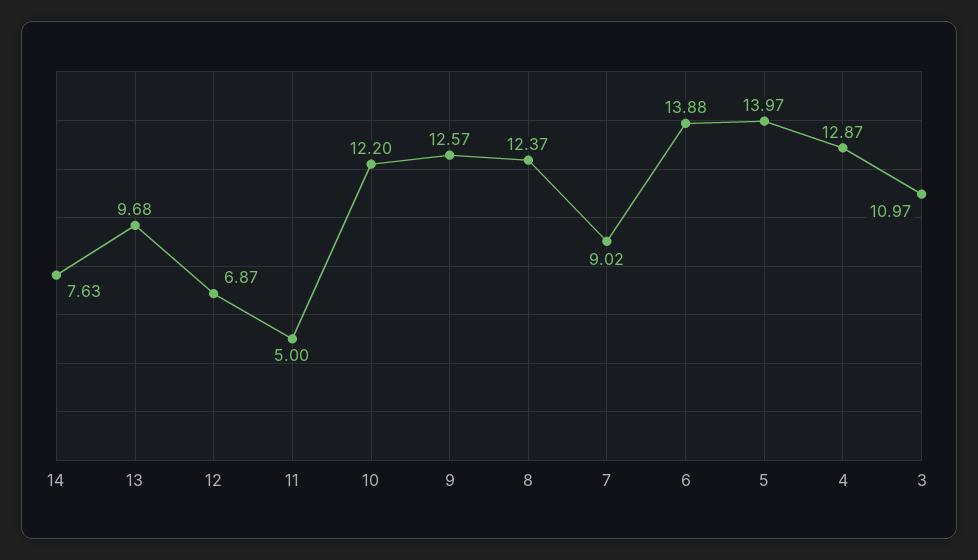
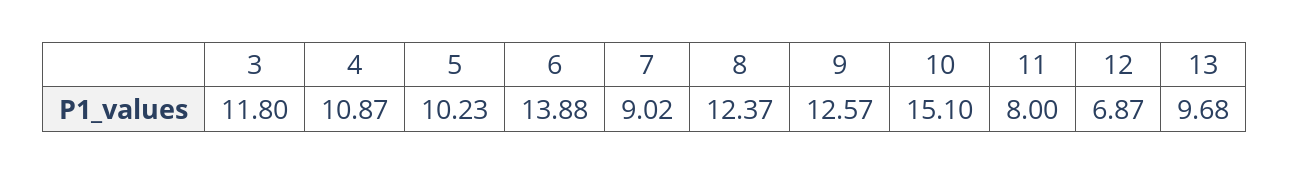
14: 7.63 -> none
11: 5 -> 8
10: 12.2 -> 15.1
5: 13.97 -> 10.23
4: 12.87 -> 10.87
3: 10.97 -> 11.8

